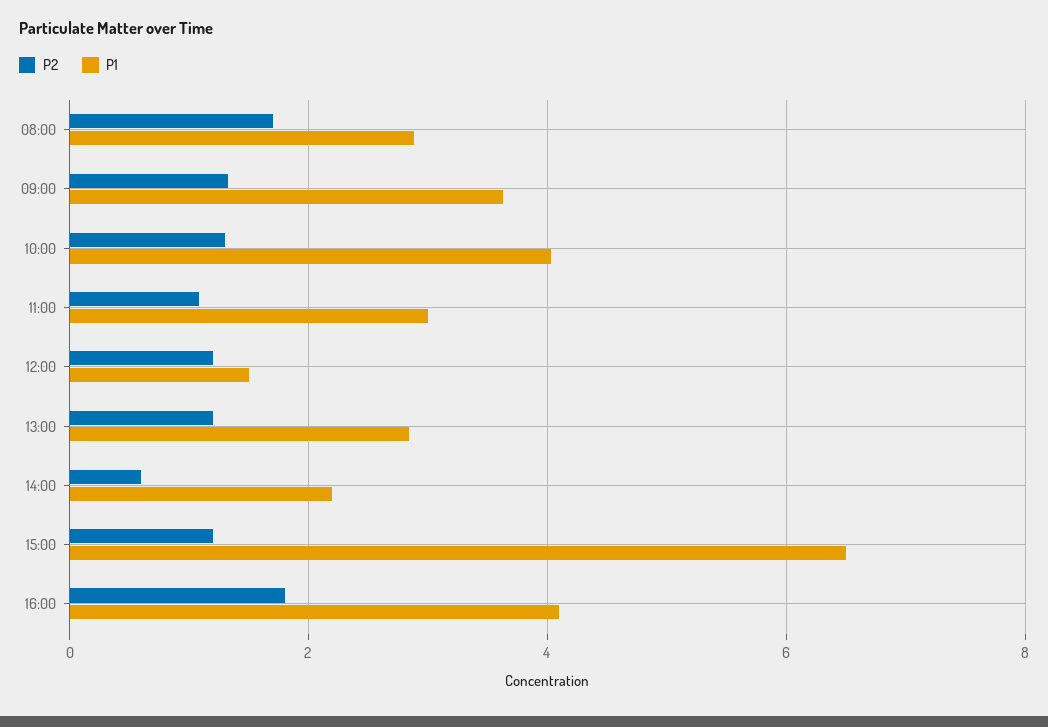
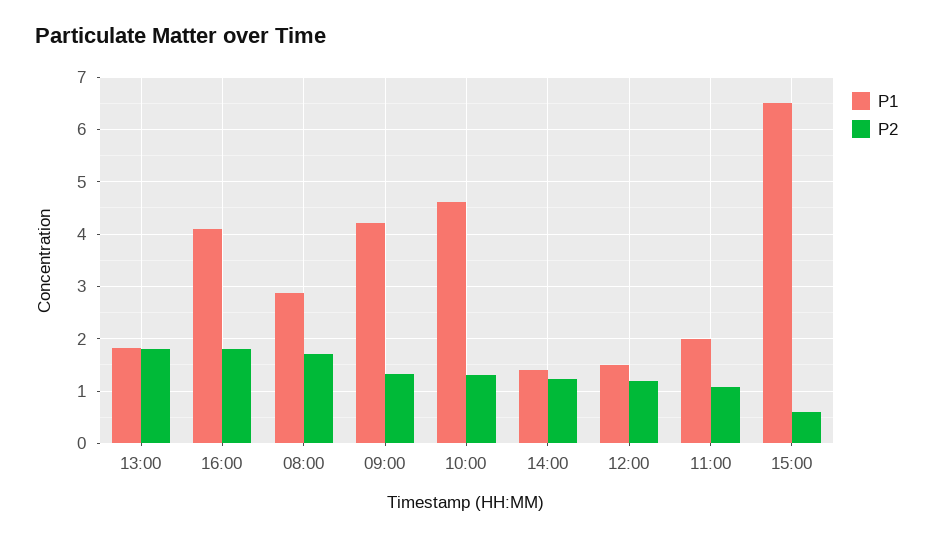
P1, 09:00: 3.6 -> 4.2
P1, 10:00: 4 -> 4.6
P1, 11:00: 3 -> 2
P2, 13:00: 1.2 -> 1.8
P1, 13:00: 2.8 -> 1.8
P2, 14:00: 0.6 -> 1.2
P1, 14:00: 2.2 -> 1.4
P2, 15:00: 1.2 -> 0.6

